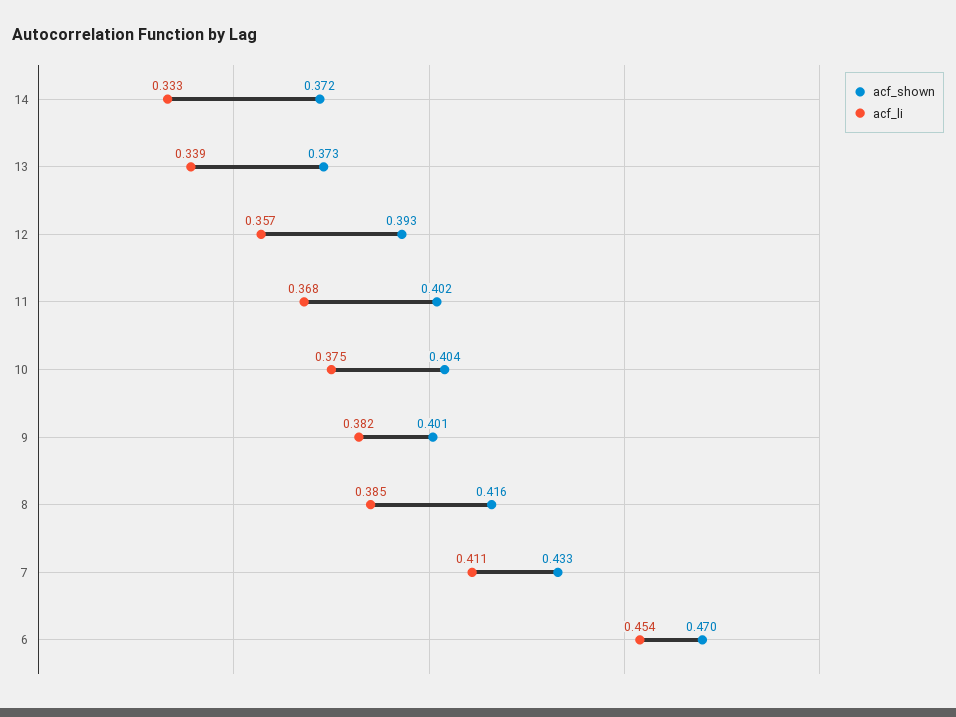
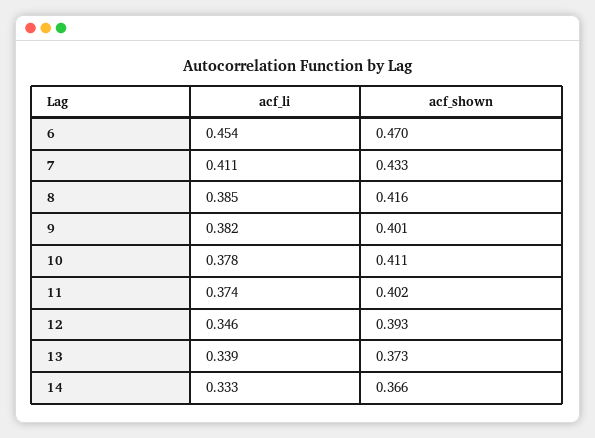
acf_shown, 14: 0.372 -> 0.366
acf_li, 12: 0.357 -> 0.346
acf_li, 11: 0.368 -> 0.374
acf_shown, 10: 0.404 -> 0.411
acf_li, 10: 0.375 -> 0.378

